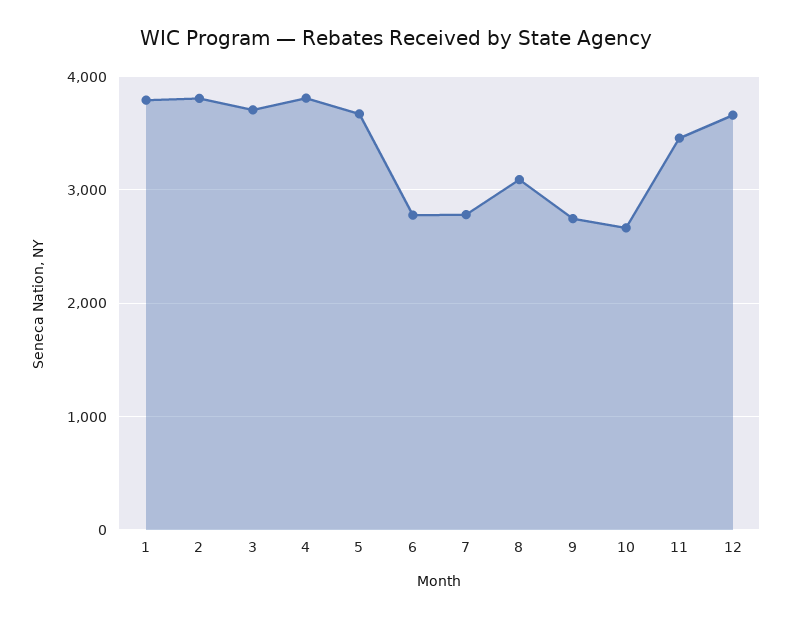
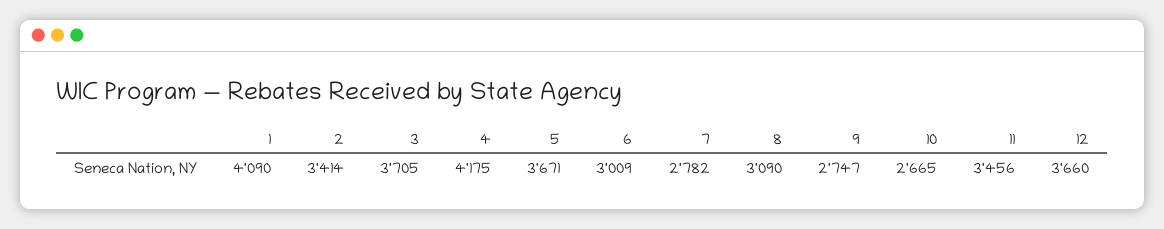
1: 3800 -> 4090
2: 3800 -> 3414
4: 3800 -> 4175
6: 2800 -> 3009

